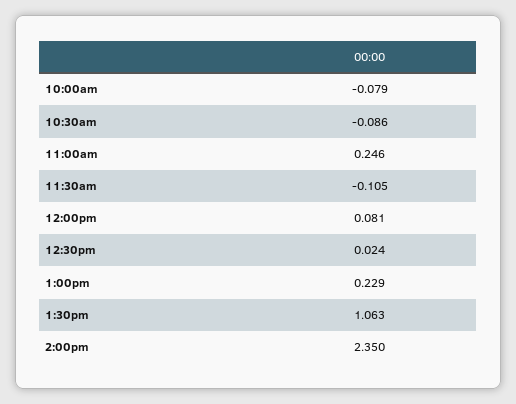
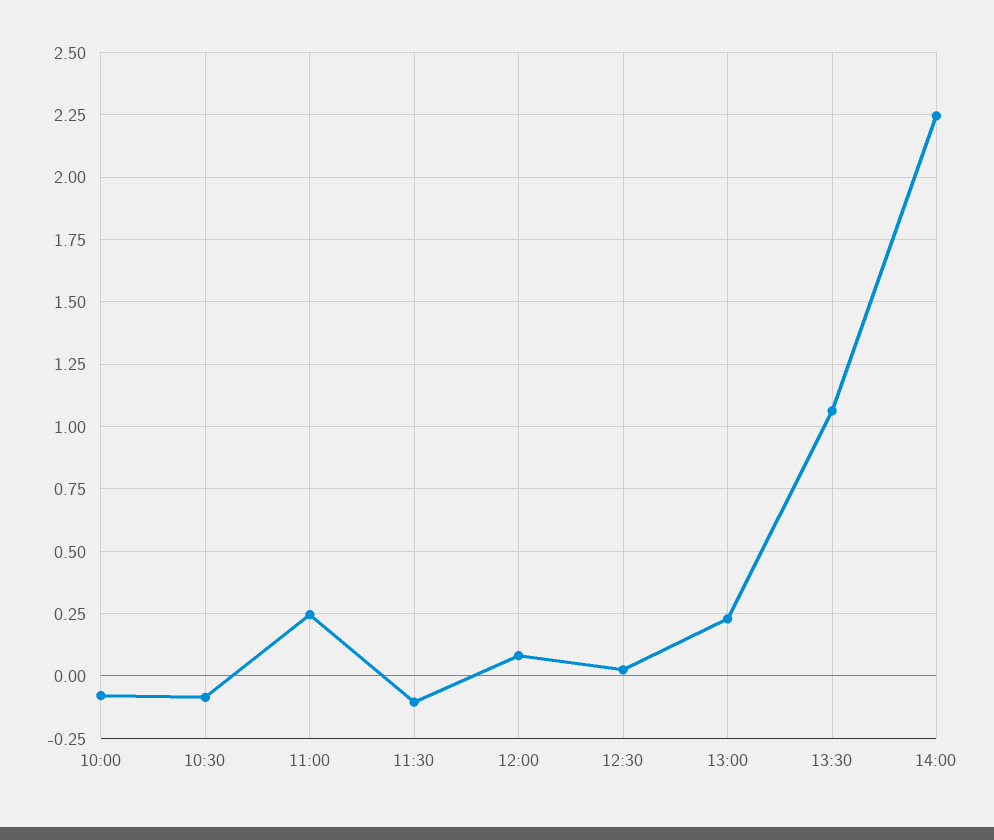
2:00pm: 2.35 -> 2.25

